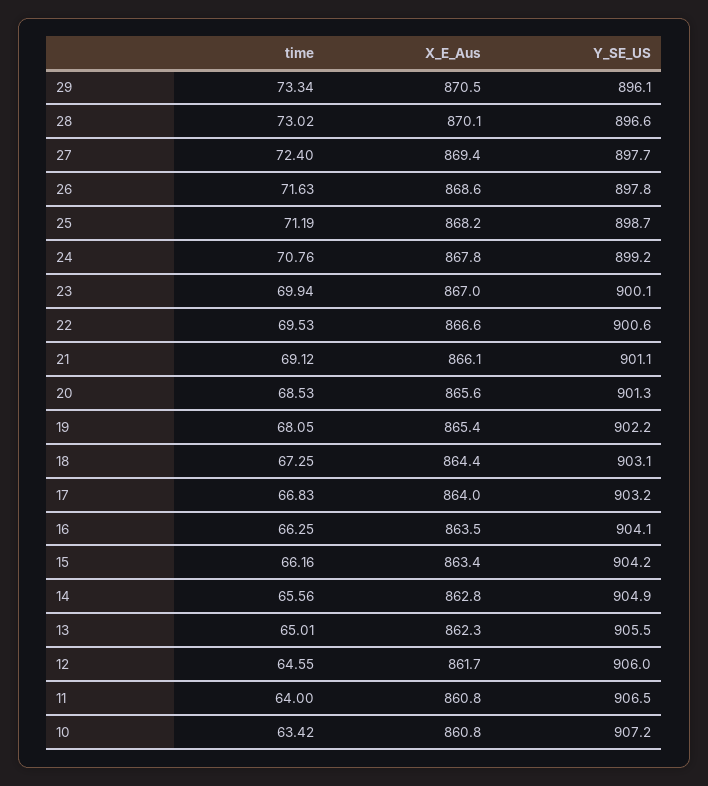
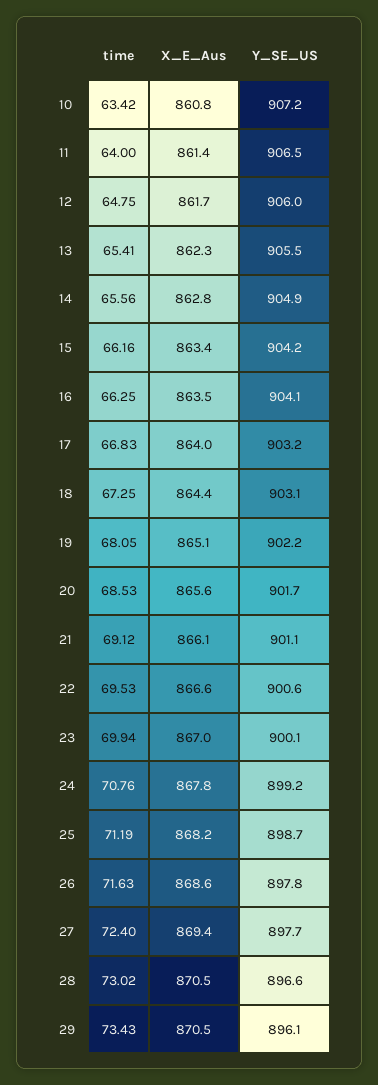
time, 29: 73.34 -> 73.43
X_E_Aus, 28: 870.1 -> 870.5
Y_SE_US, 20: 901.3 -> 901.7
X_E_Aus, 19: 865.4 -> 865.1
time, 13: 65.01 -> 65.41
time, 12: 64.55 -> 64.75
X_E_Aus, 11: 860.8 -> 861.4

